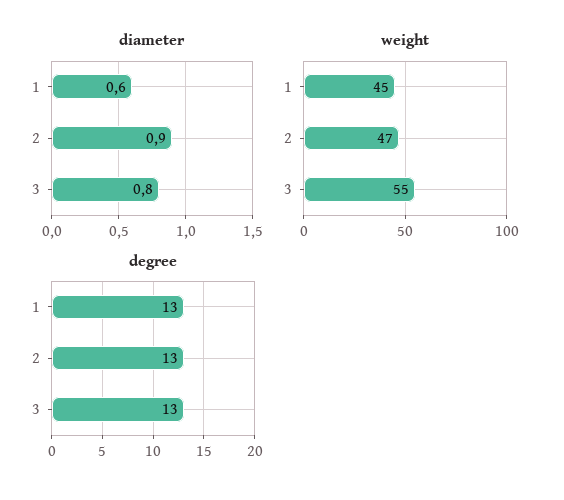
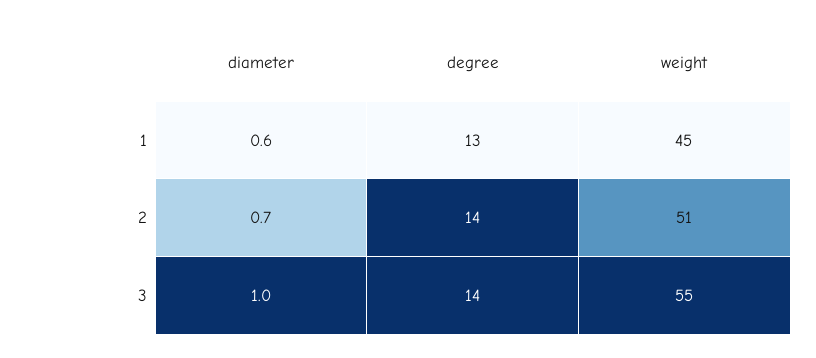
diameter, 2: 0.9 -> 0.7
diameter, 3: 0.8 -> 1
weight, 2: 47 -> 51
degree, 2: 13 -> 14
degree, 3: 13 -> 14

